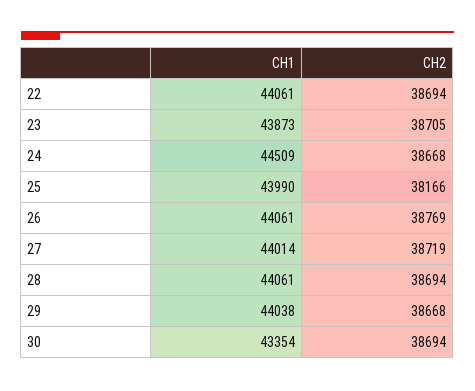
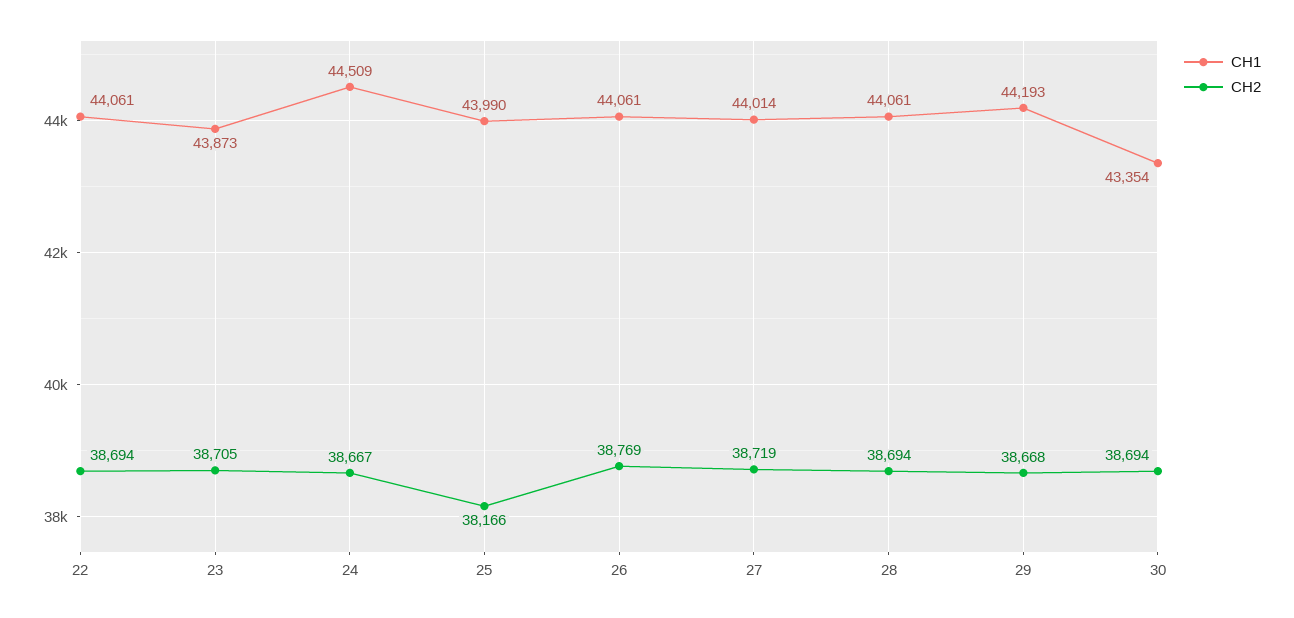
CH2, 24: 38668 -> 38667
CH1, 29: 44038 -> 44193

